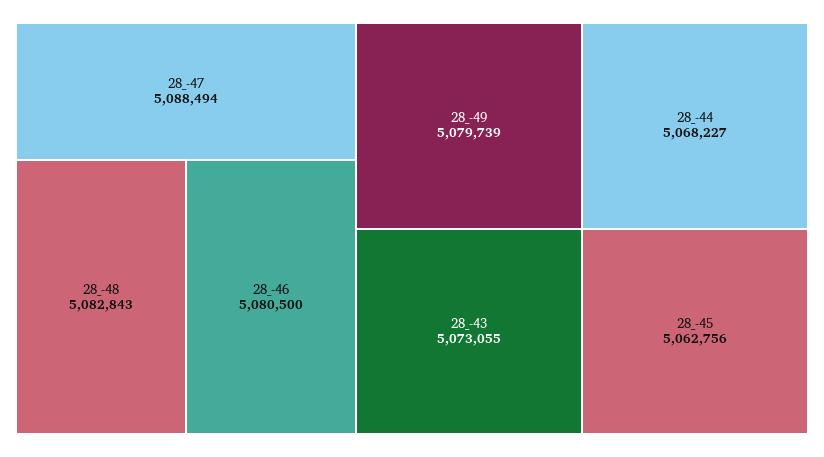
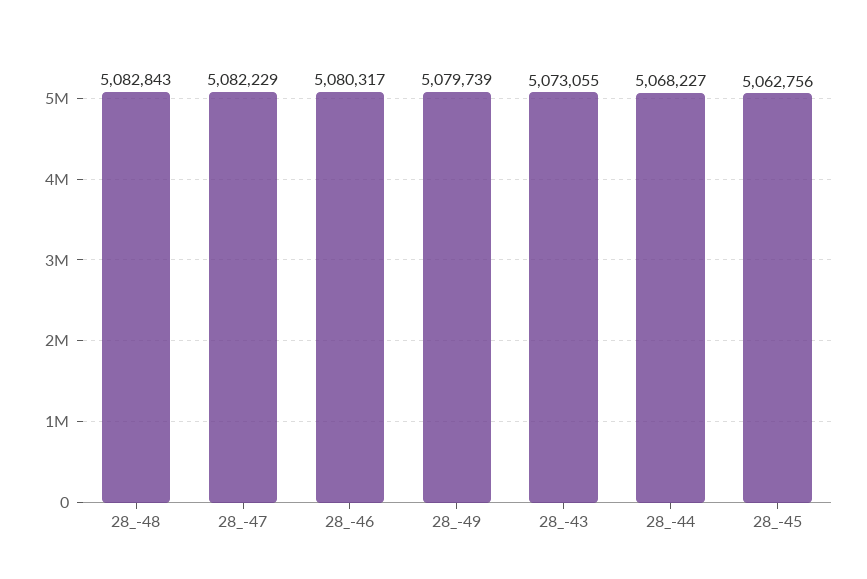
28_-47: 5088494 -> 5082229
28_-46: 5080500 -> 5080317

